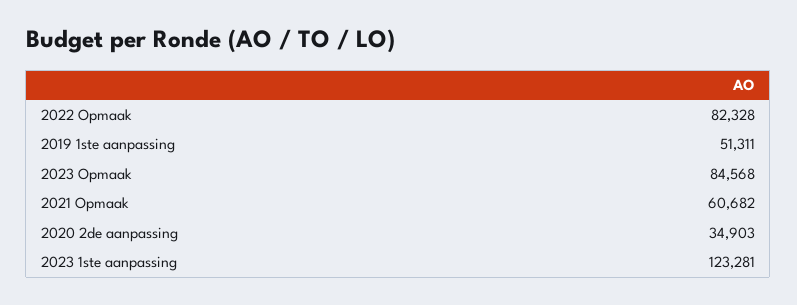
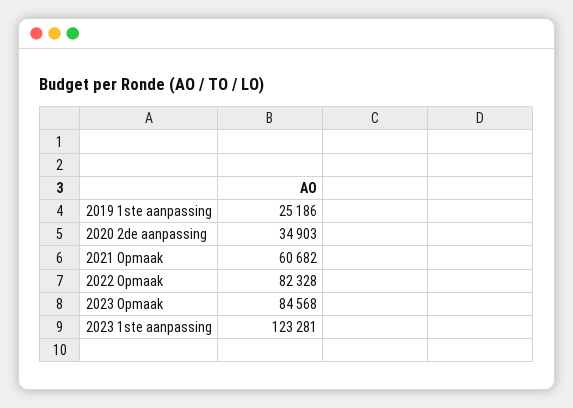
2019 1ste aanpassing: 51311 -> 25186

